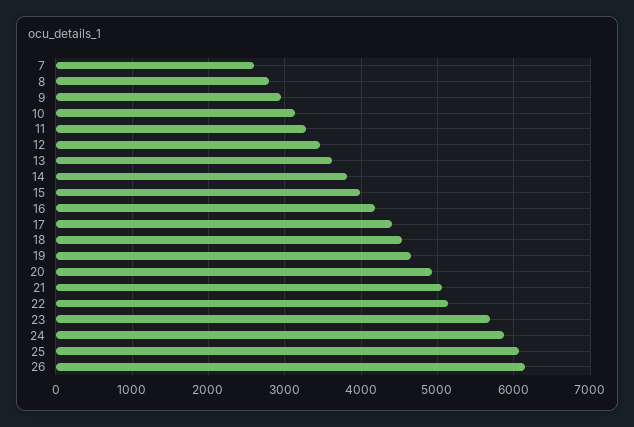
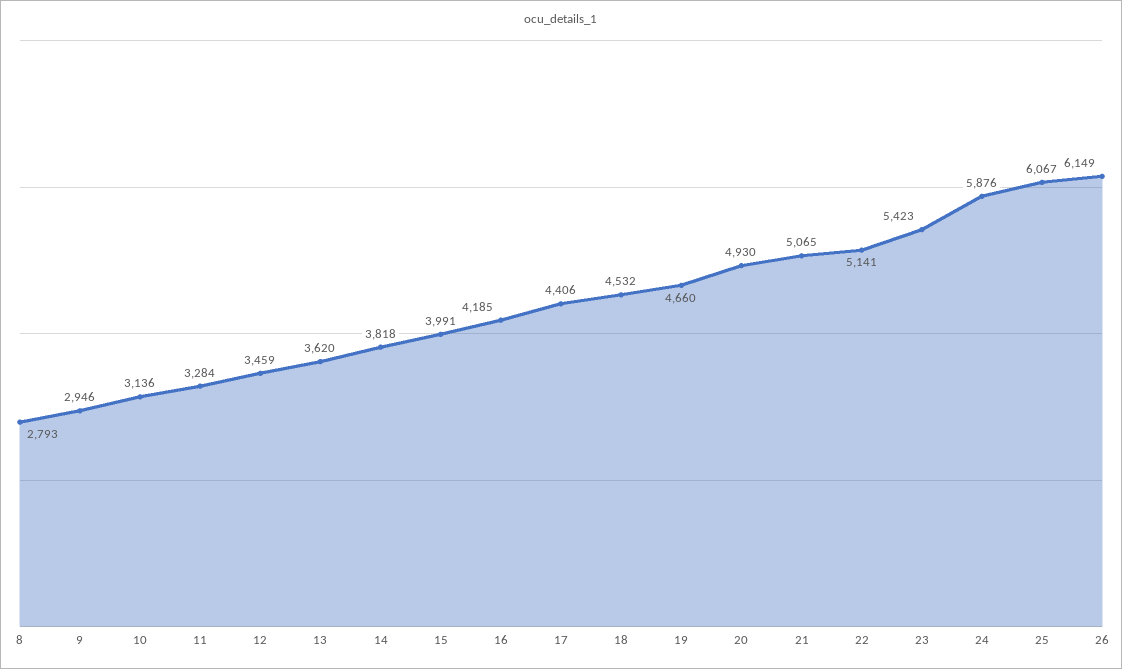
7: 2600 -> none
23: 5700 -> 5423

